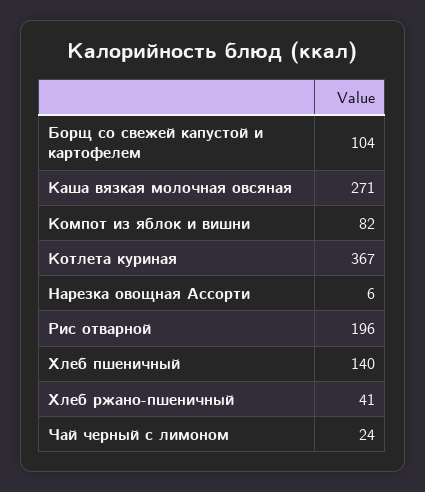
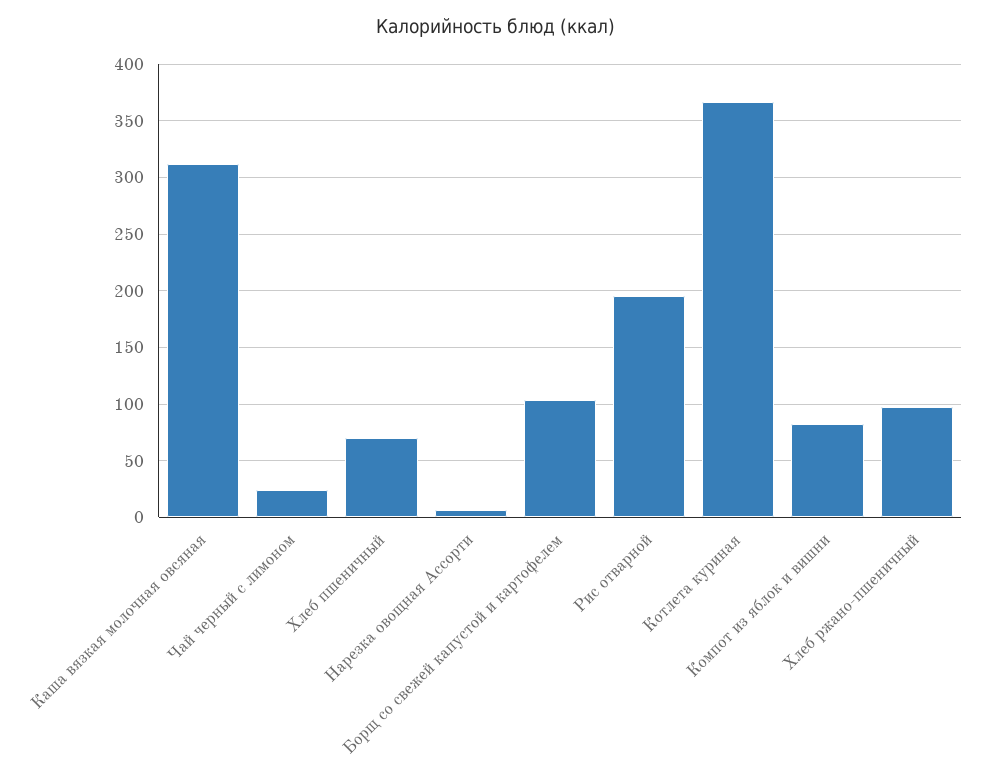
Каша вязкая молочная овсяная: 271 -> 310
Хлеб пшеничный: 140 -> 70
Хлеб ржано-пшеничный: 41 -> 100

